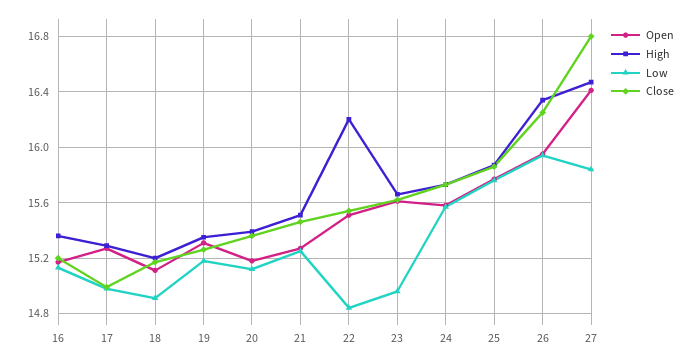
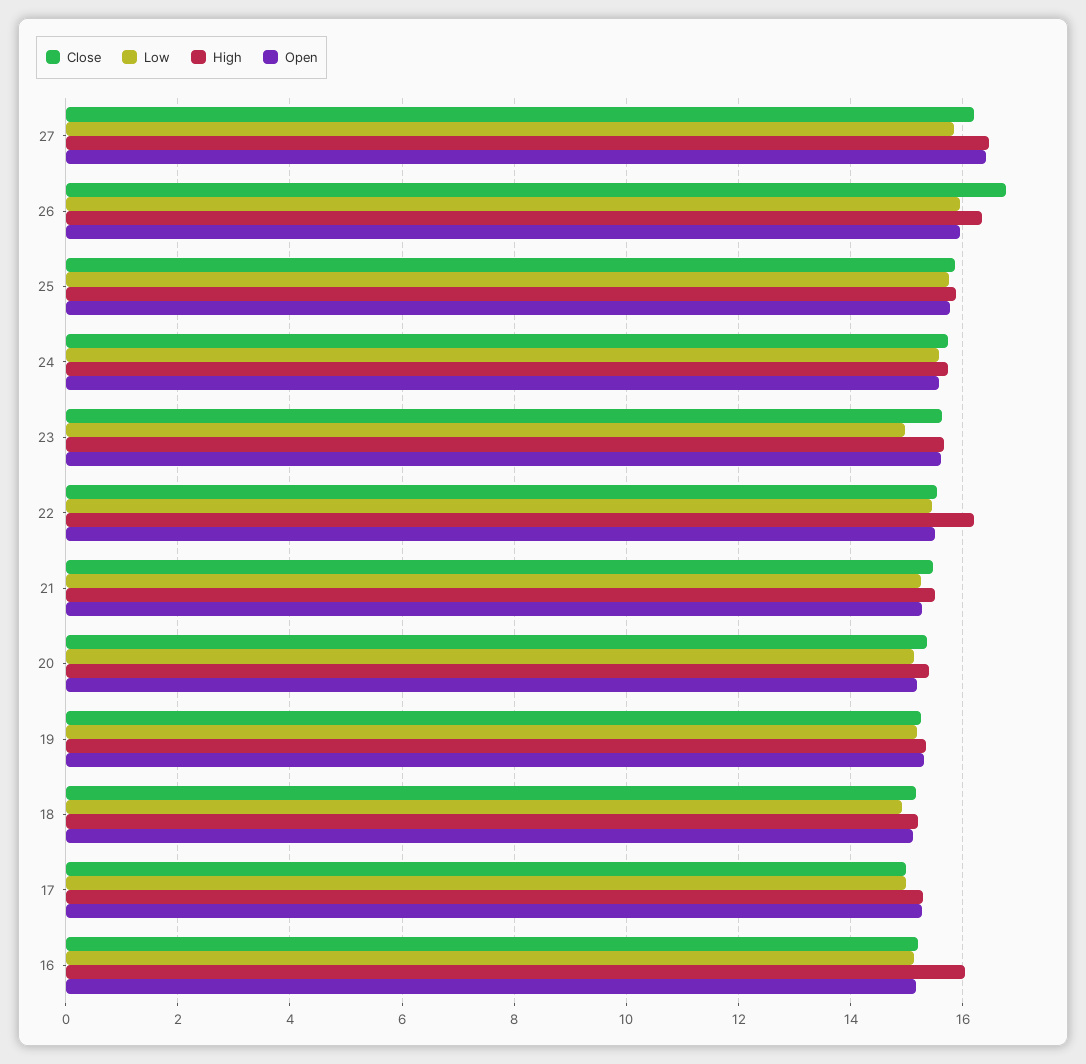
High, 16: 15.35 -> 16
Low, 22: 14.85 -> 15.4
Close, 26: 16.25 -> 16.8
Close, 27: 16.8 -> 16.2

